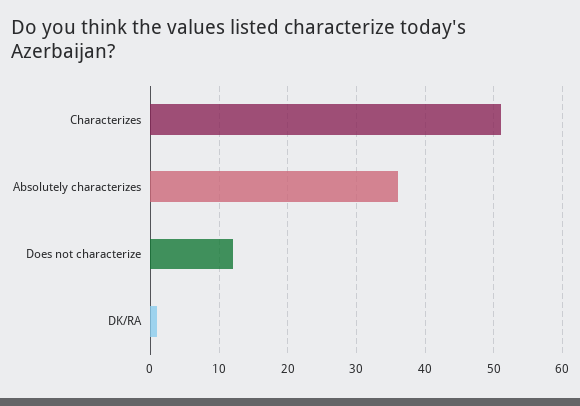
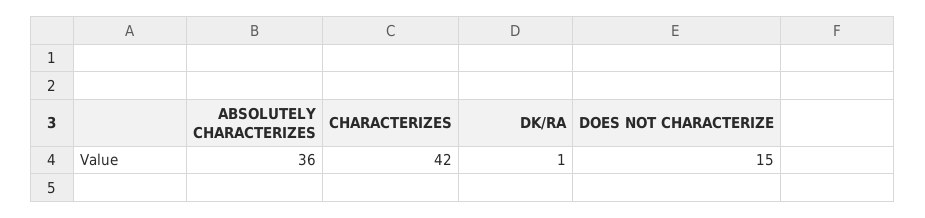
Characterizes: 51 -> 42
Does not characterize: 12 -> 15

